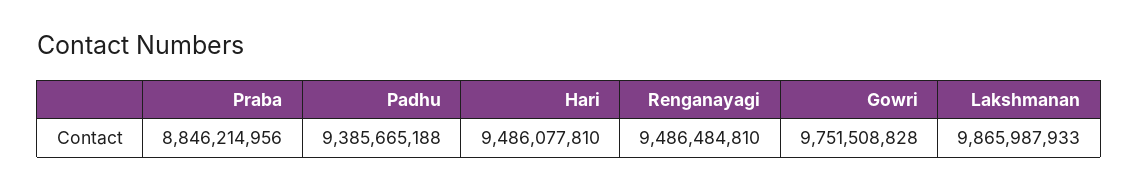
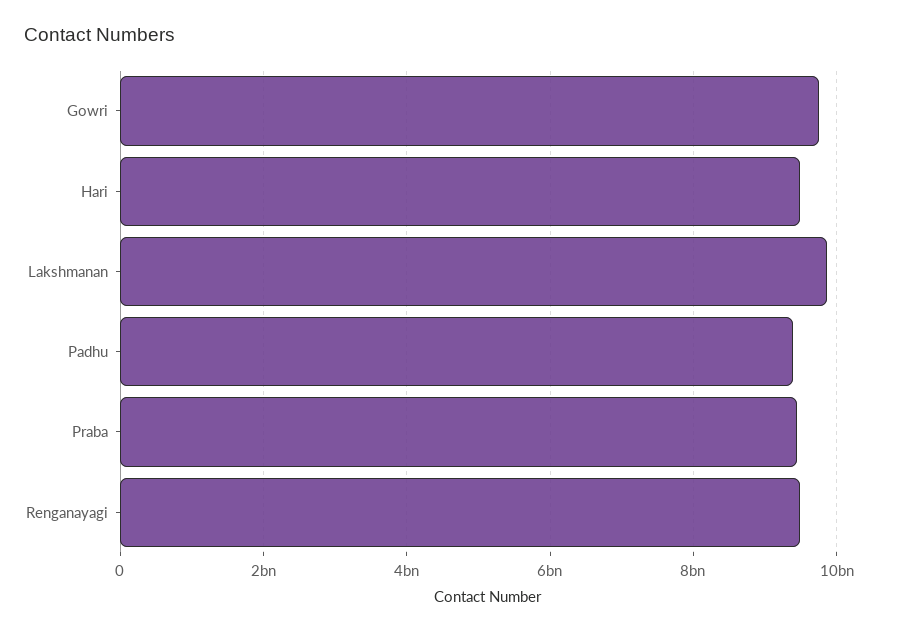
Praba: 8846214956 -> 9400000000

